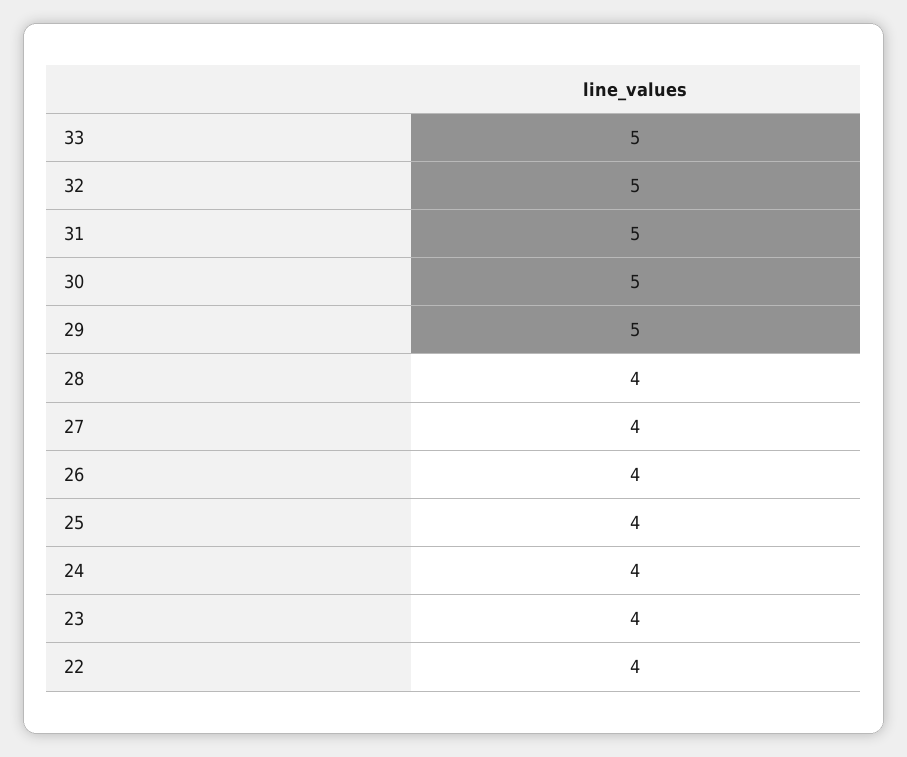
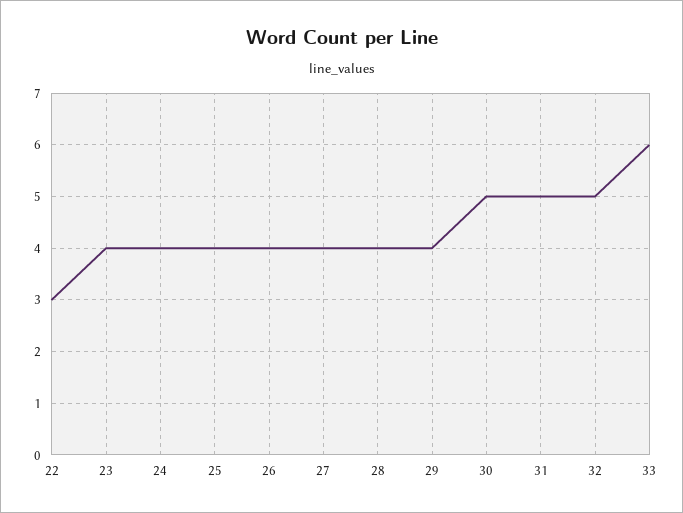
33: 5 -> 6
29: 5 -> 4
22: 4 -> 3

